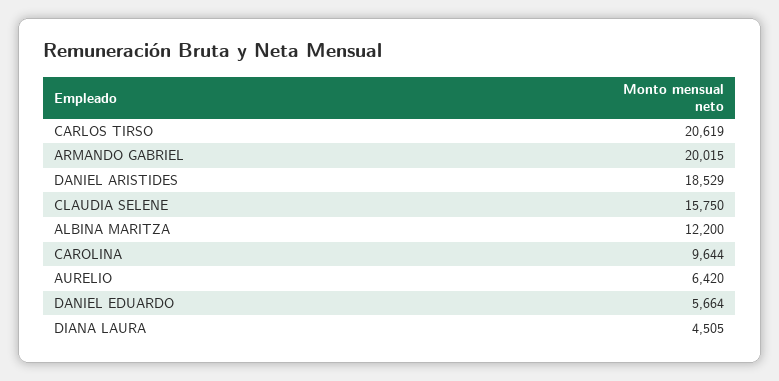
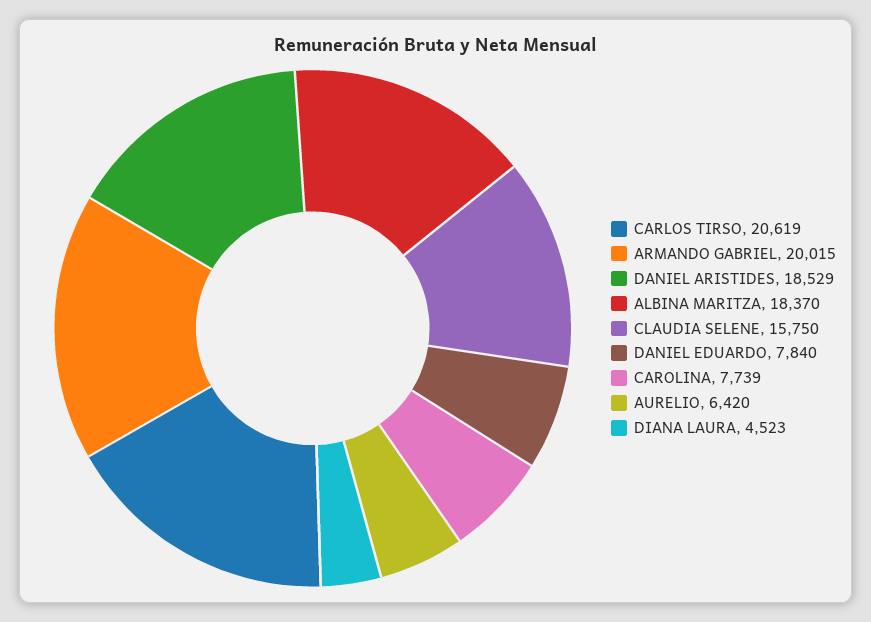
ALBINA MARITZA: 12200 -> 18370
CAROLINA: 9644 -> 7739
DANIEL EDUARDO: 5664 -> 7840
DIANA LAURA: 4505 -> 4523

